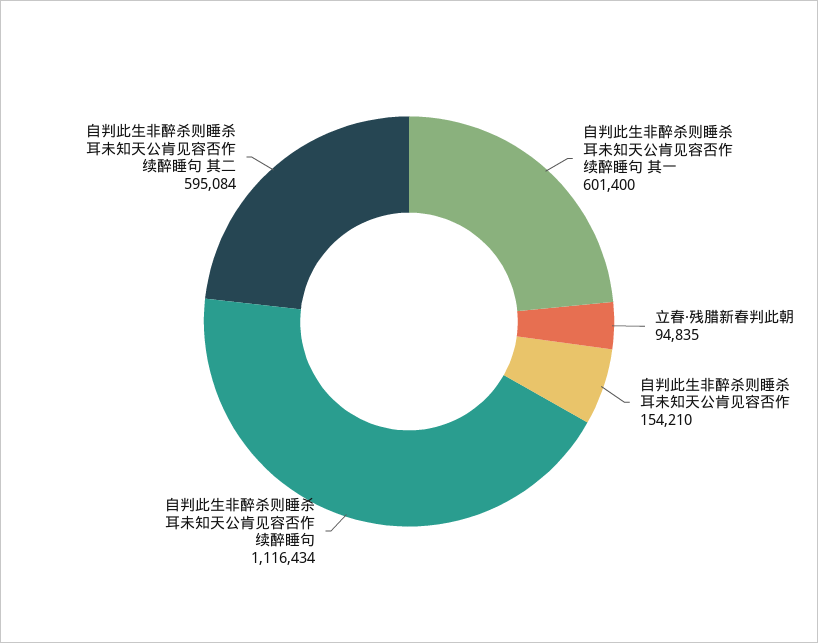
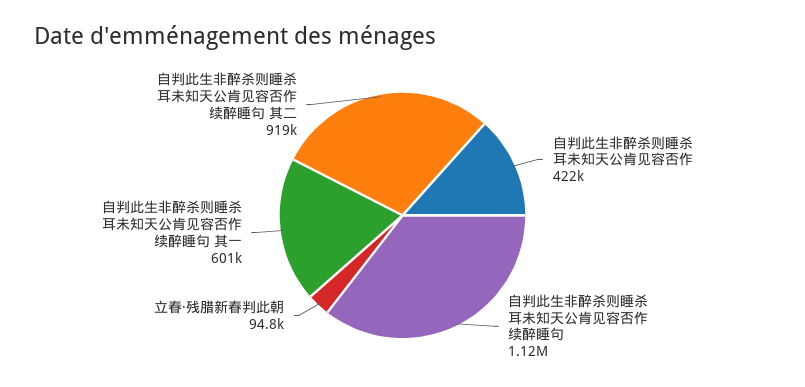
自判此生非醉杀则睡杀耳未知天公肯见容否作: 154210 -> 422000
自判此生非醉杀则睡杀耳未知天公肯见容否作续醉睡句 其二: 595084 -> 919000

